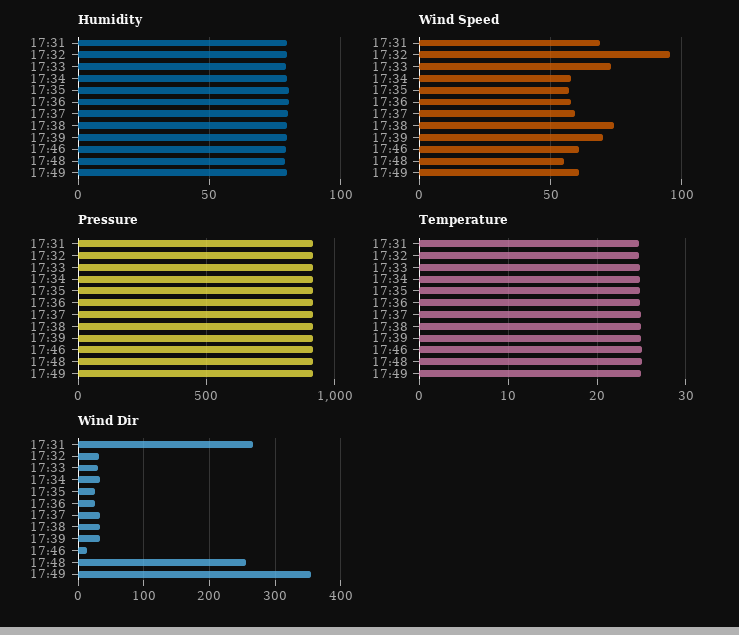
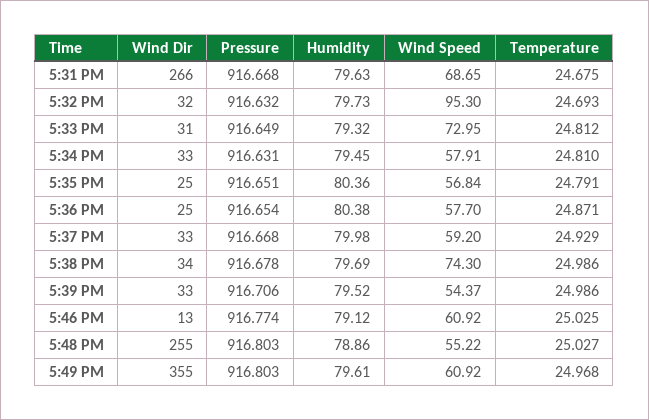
Wind Speed, 17:39: 70 -> 54.37

